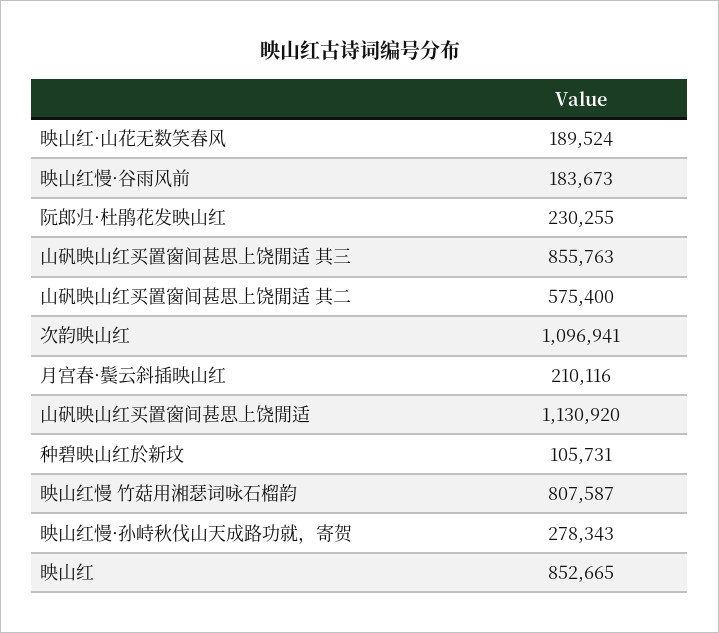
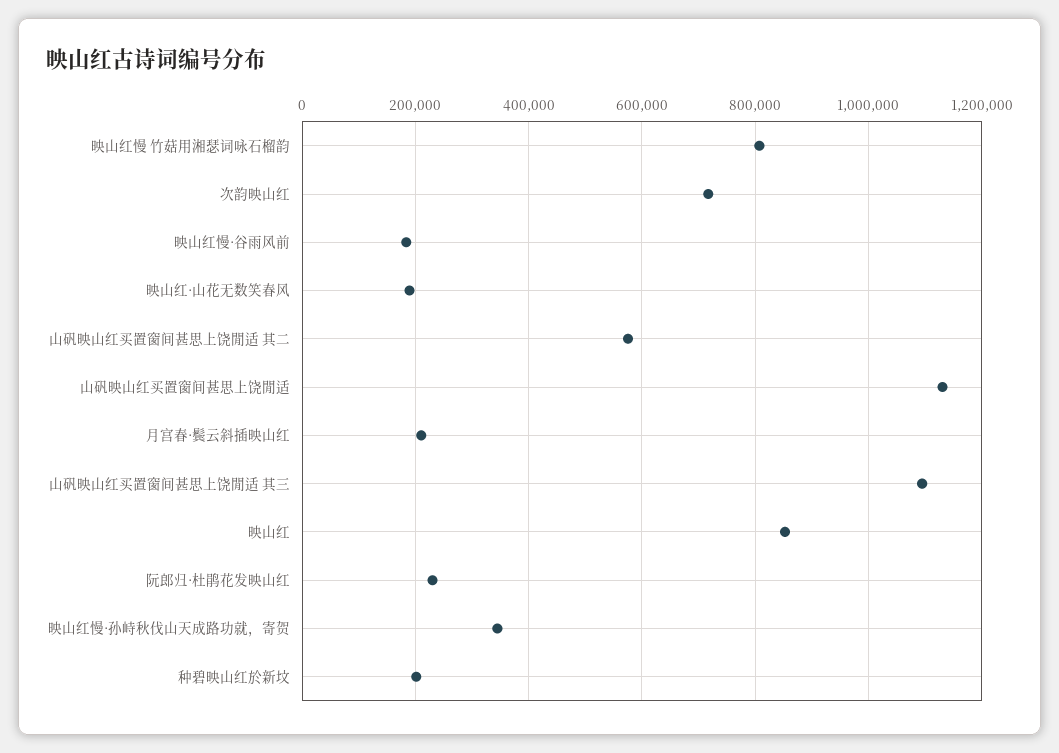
山矾映山红买置窗间甚思上饶閒适 其三: 855763 -> 1100000
次韵映山红: 1096941 -> 720000
种碧映山红於新坟: 105731 -> 200000
映山红慢·孙峙秋伐山天成路功就，寄贺: 278343 -> 340000

